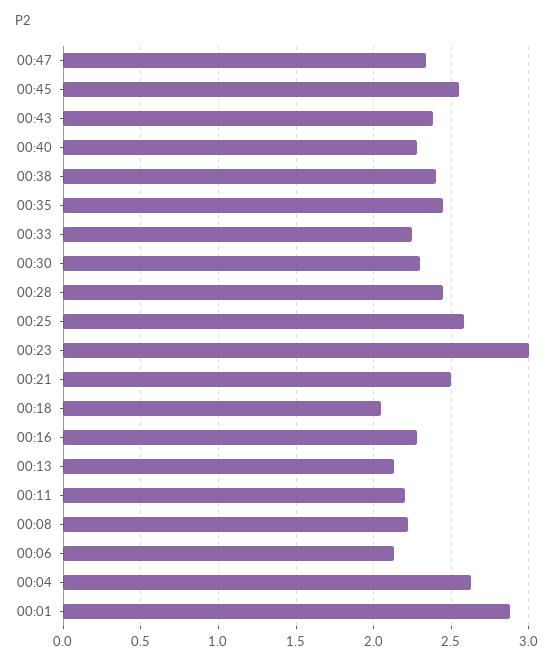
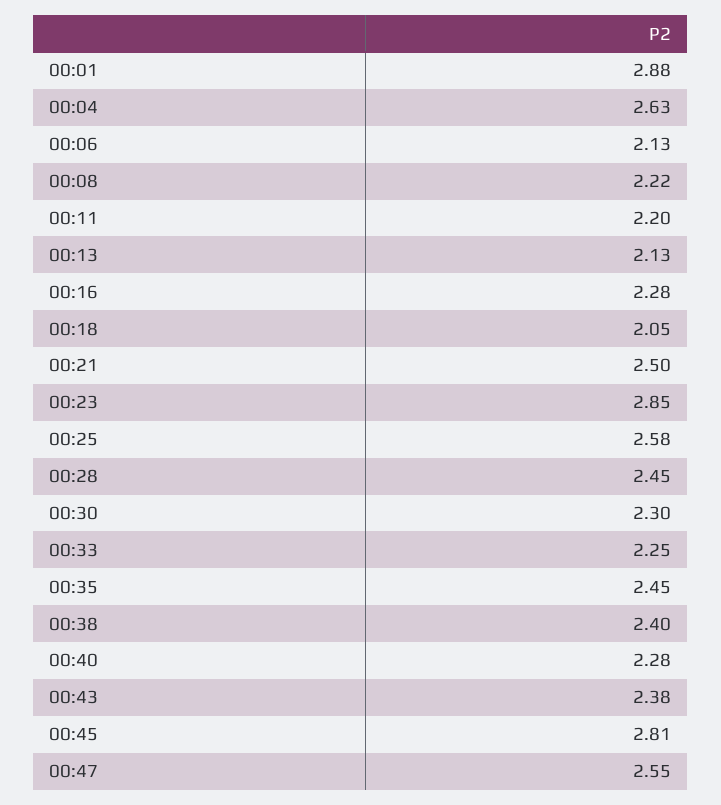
00:47: 2.35 -> 2.55
00:45: 2.55 -> 2.81
00:23: 3 -> 2.85

